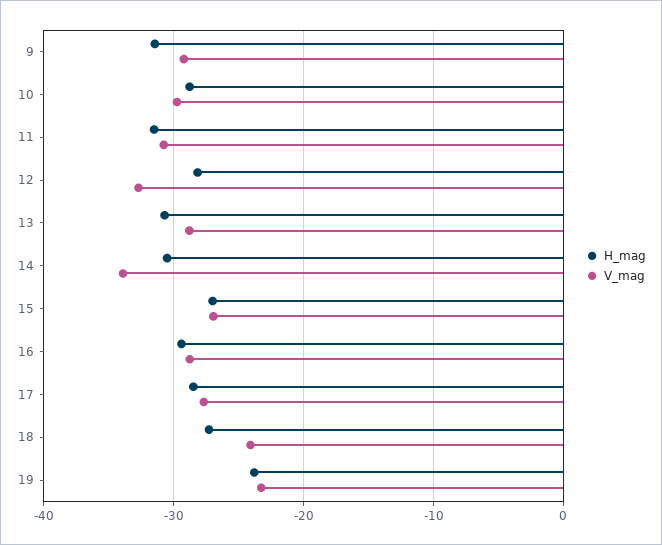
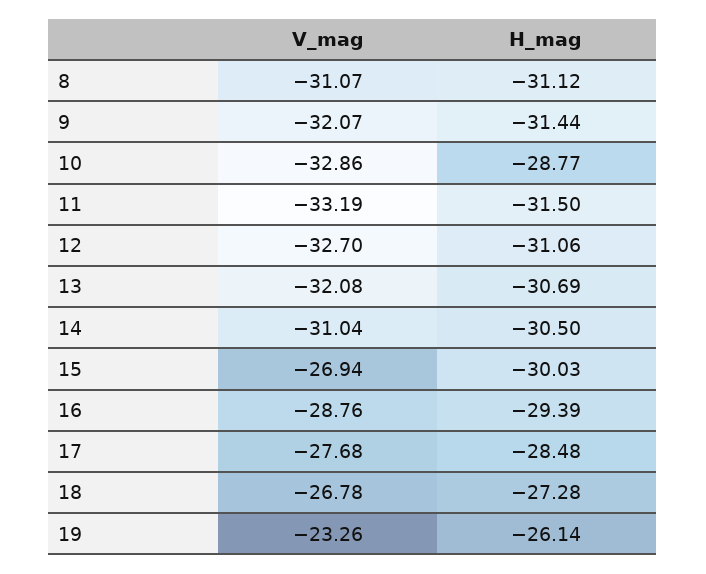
V_mag, 9: -29 -> -32.07
V_mag, 10: -30 -> -32.86
V_mag, 11: -31 -> -33.19
H_mag, 12: -28 -> -31.06
V_mag, 13: -29 -> -32.08
V_mag, 14: -34 -> -31.04
H_mag, 15: -27 -> -30.03
V_mag, 18: -24 -> -26.78
H_mag, 19: -24 -> -26.14
V_mag, 8: none -> -31.07
H_mag, 8: none -> -31.12

